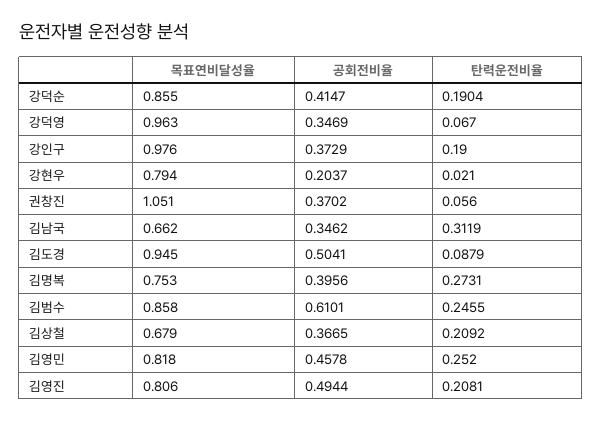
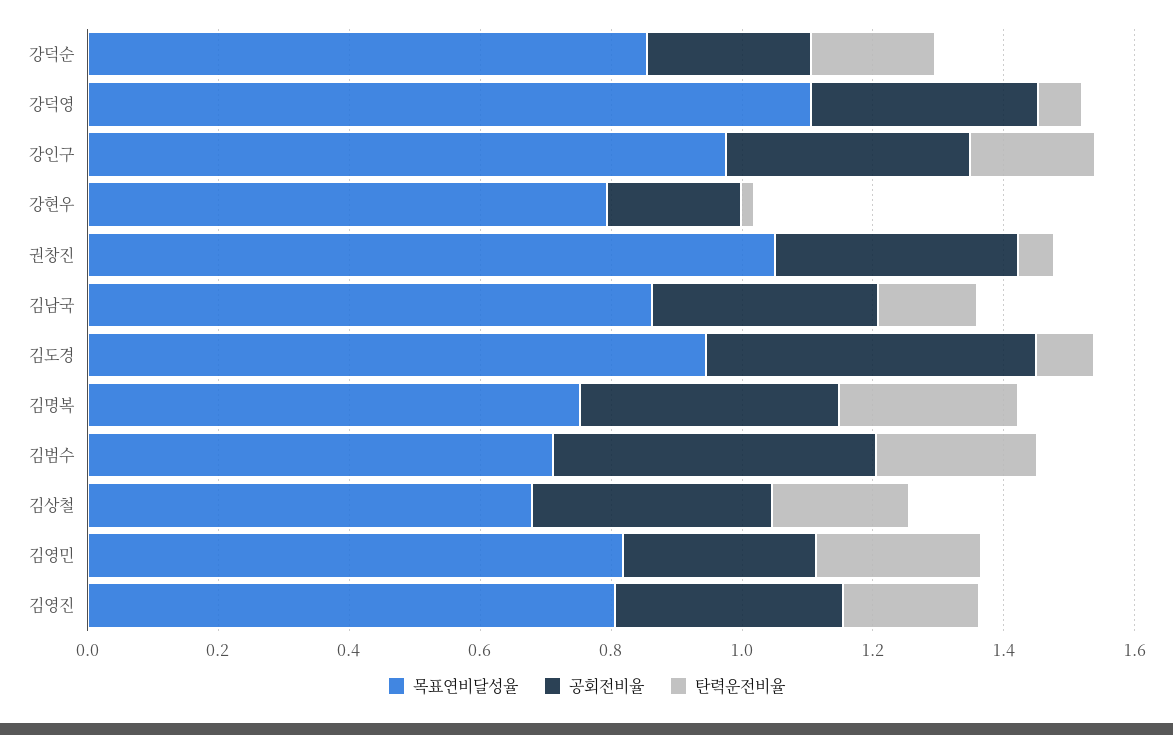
공회전비율, 강덕순: 0.4147 -> 0.25
목표연비달성율, 강덕영: 0.963 -> 1.1
목표연비달성율, 김남국: 0.662 -> 0.85
탄력운전비율, 김남국: 0.3119 -> 0.15
목표연비달성율, 김범수: 0.858 -> 0.7
공회전비율, 김범수: 0.6101 -> 0.5
공회전비율, 김영민: 0.4578 -> 0.3
공회전비율, 김영진: 0.4944 -> 0.35

